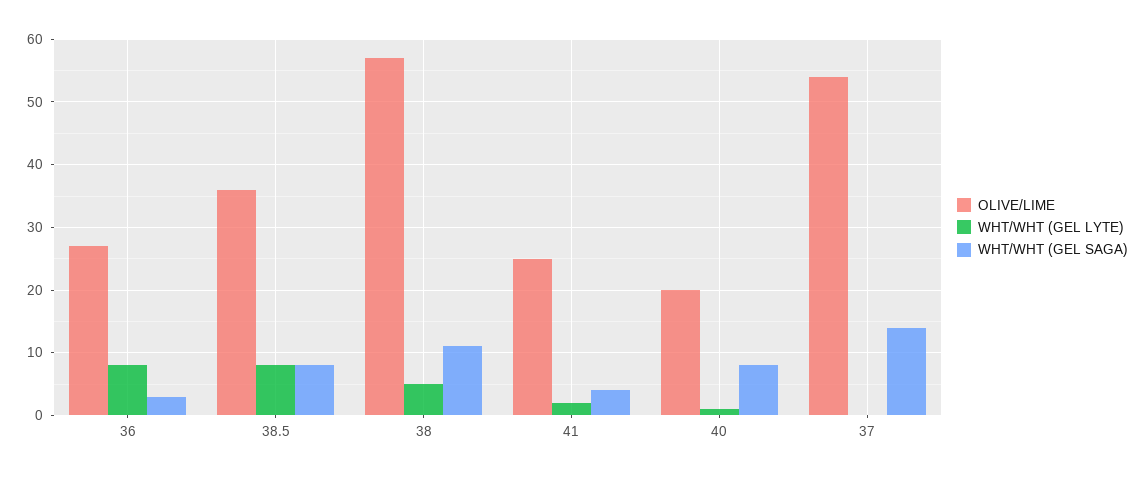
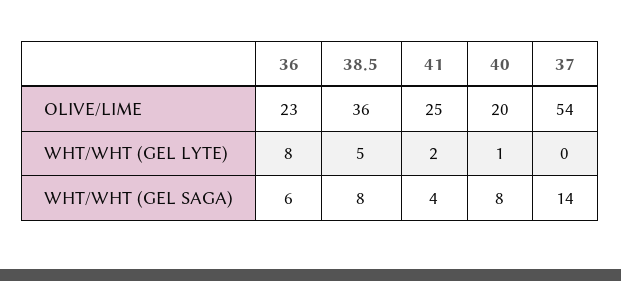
OLIVE/LIME, 36: 27 -> 23
WHT/WHT (GEL SAGA), 36: 3 -> 6
WHT/WHT (GEL LYTE), 38.5: 8 -> 5
OLIVE/LIME, 38: 57 -> none
WHT/WHT (GEL LYTE), 38: 5 -> none
WHT/WHT (GEL SAGA), 38: 11 -> none

